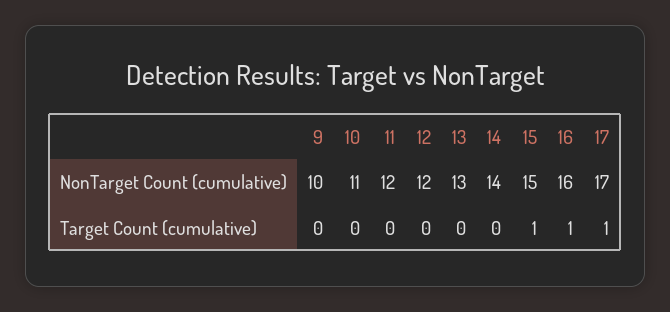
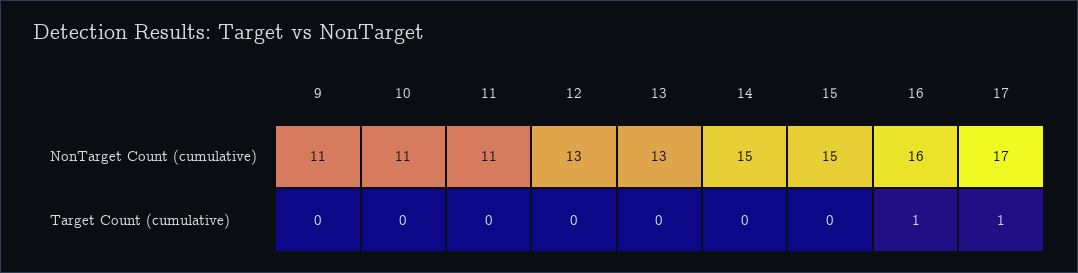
9, NonTarget Count (cumulative): 10 -> 11
11, NonTarget Count (cumulative): 12 -> 11
12, NonTarget Count (cumulative): 12 -> 13
14, NonTarget Count (cumulative): 14 -> 15
15, Target Count (cumulative): 1 -> 0

